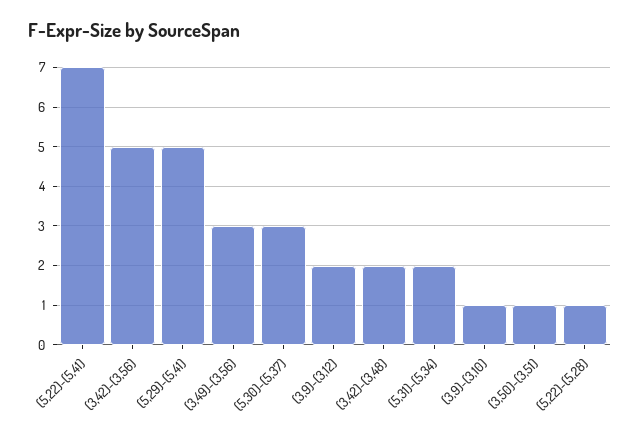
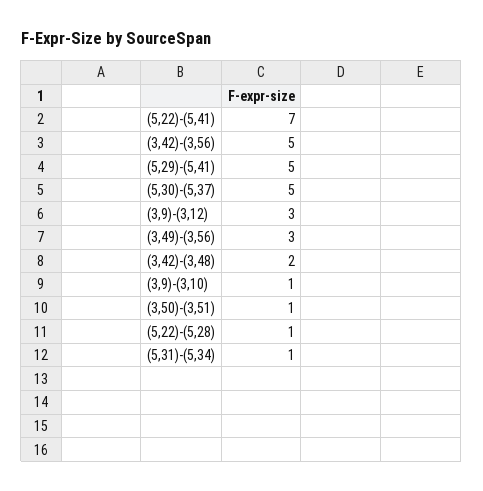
(5,30)-(5,37): 3 -> 5
(3,9)-(3,12): 2 -> 3
(5,31)-(5,34): 2 -> 1

